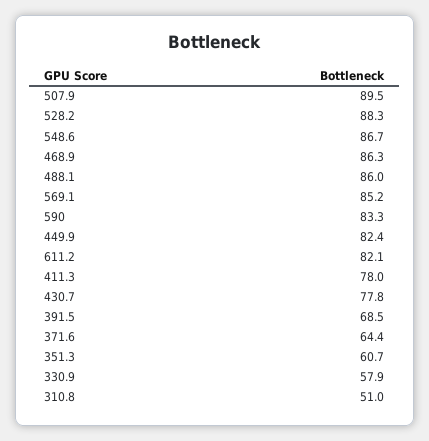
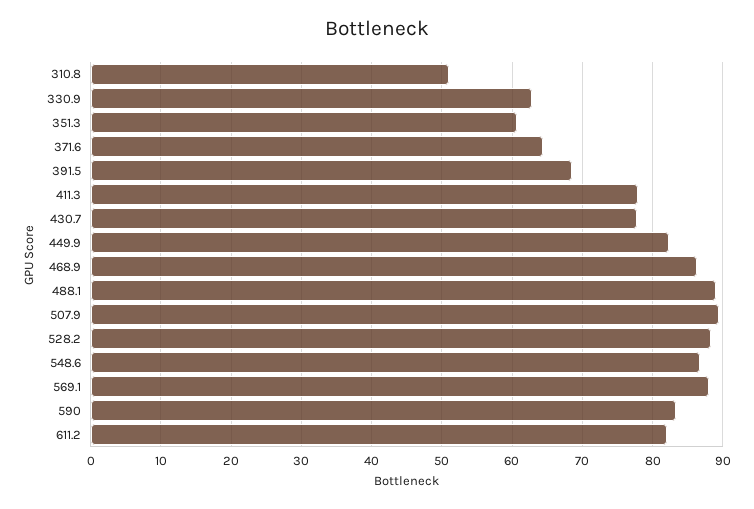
488.1: 86 -> 89
569.1: 85.2 -> 88
330.9: 57.9 -> 63

